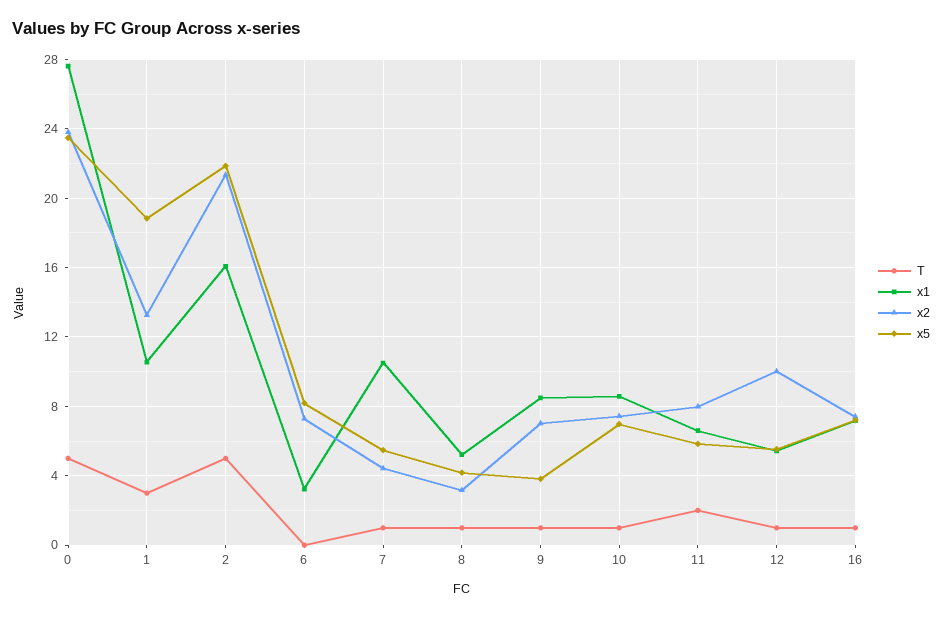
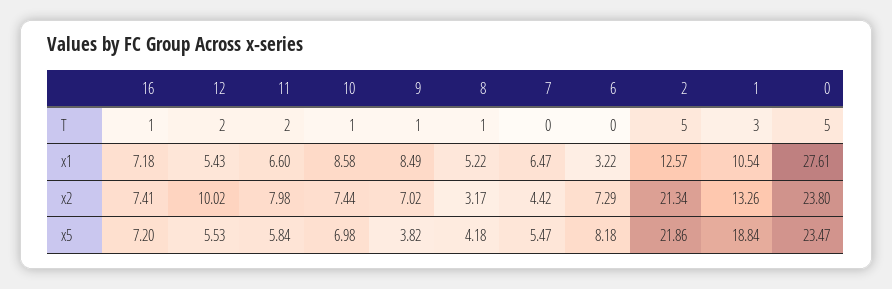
x1, 2: 16 -> 12.57
T, 7: 1 -> 0
x1, 7: 10.5 -> 6.47
T, 12: 1 -> 2

